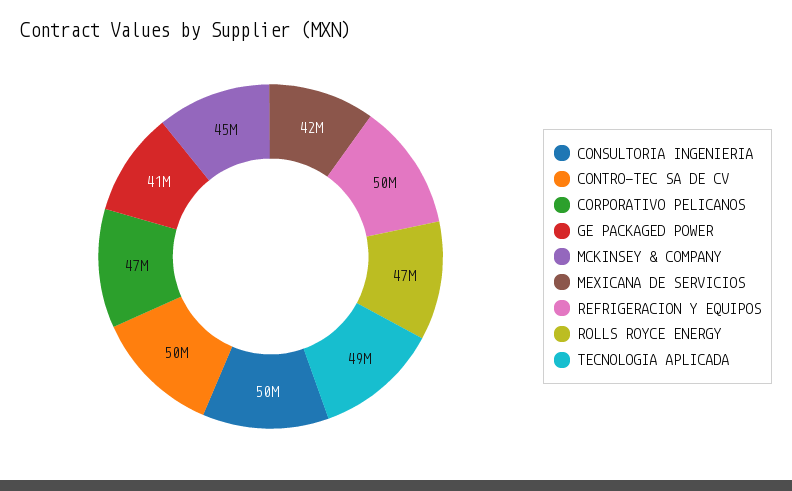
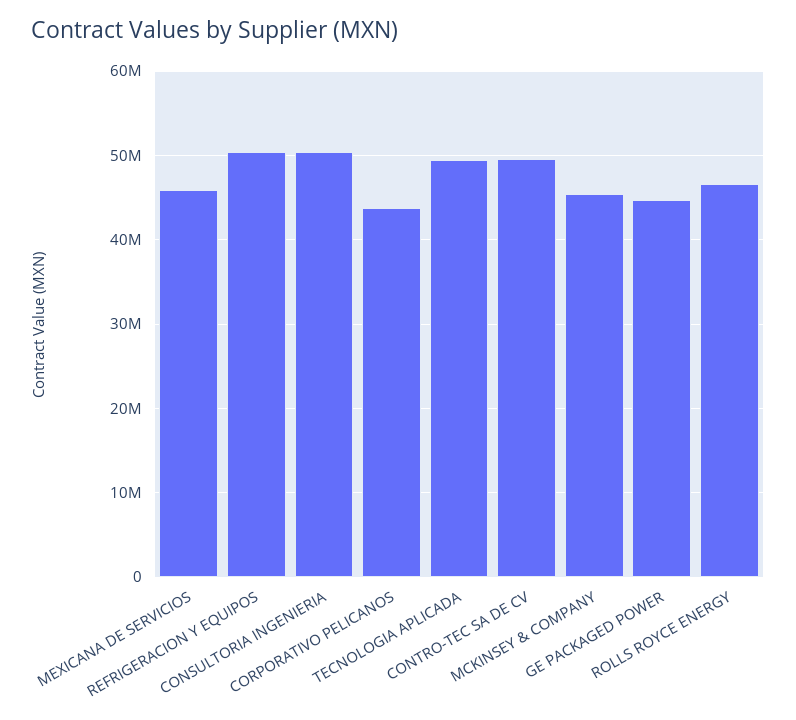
CORPORATIVO PELICANOS: 47000000 -> 44000000
GE PACKAGED POWER: 41000000 -> 45000000
MEXICANA DE SERVICIOS: 42000000 -> 46000000

